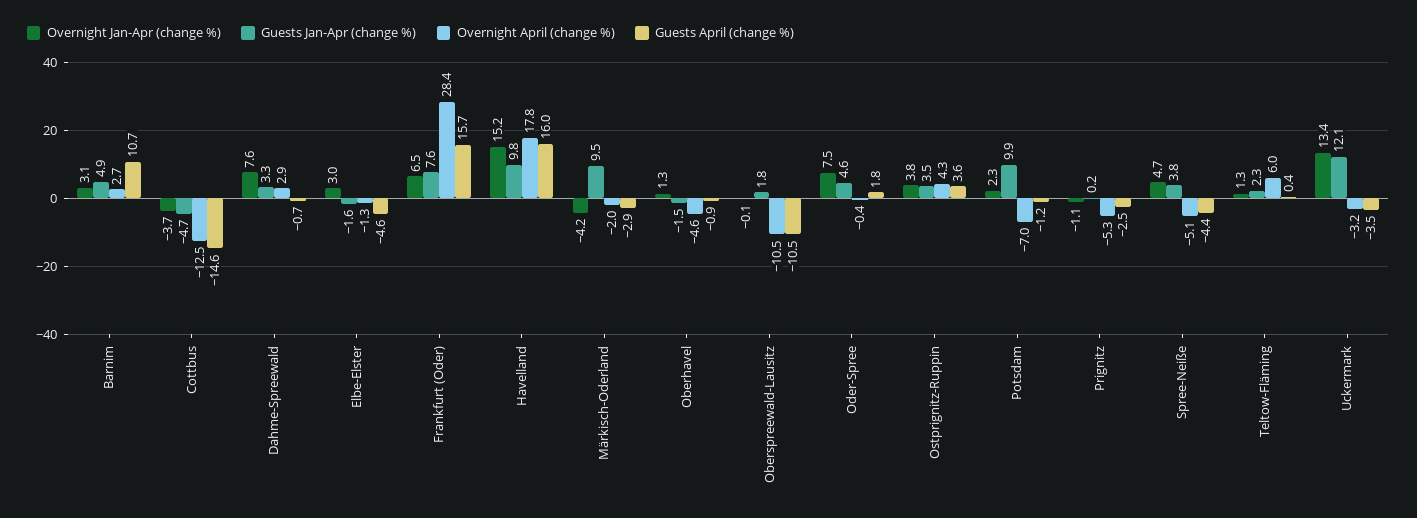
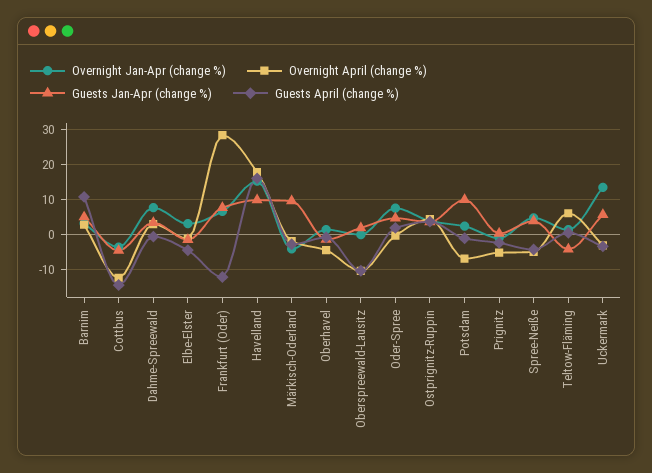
Guests April (change %), Frankfurt (Oder): 15.7 -> -12
Guests Jan-Apr (change %), Teltow-Fläming: 2.3 -> -4
Guests Jan-Apr (change %), Uckermark: 12.1 -> 6

